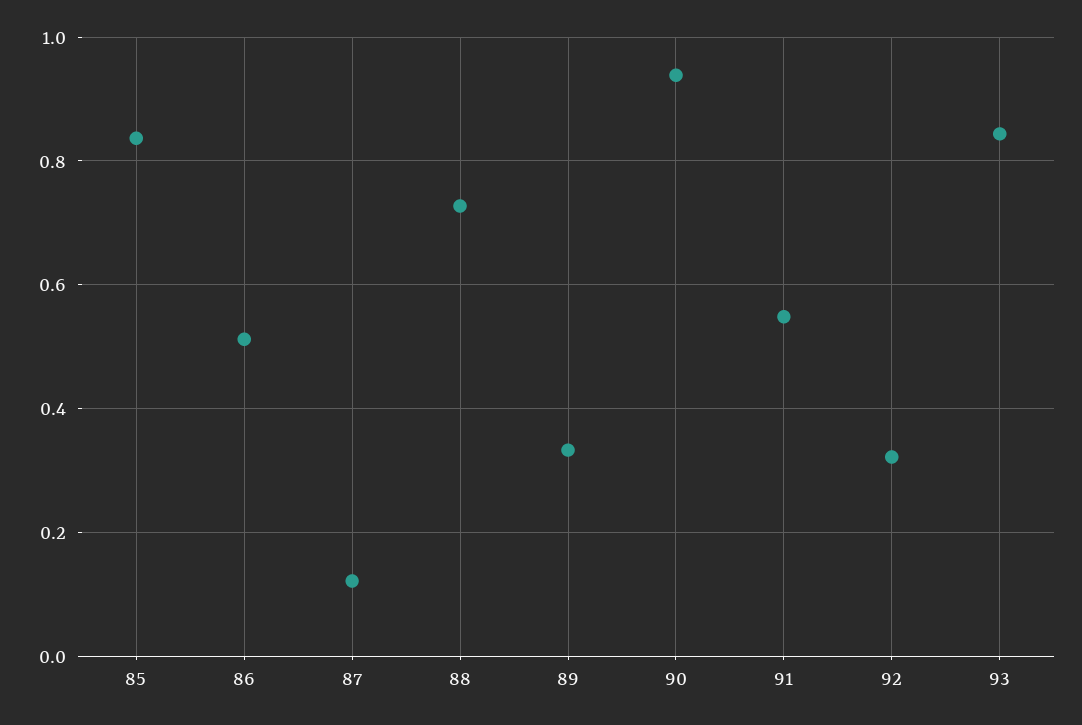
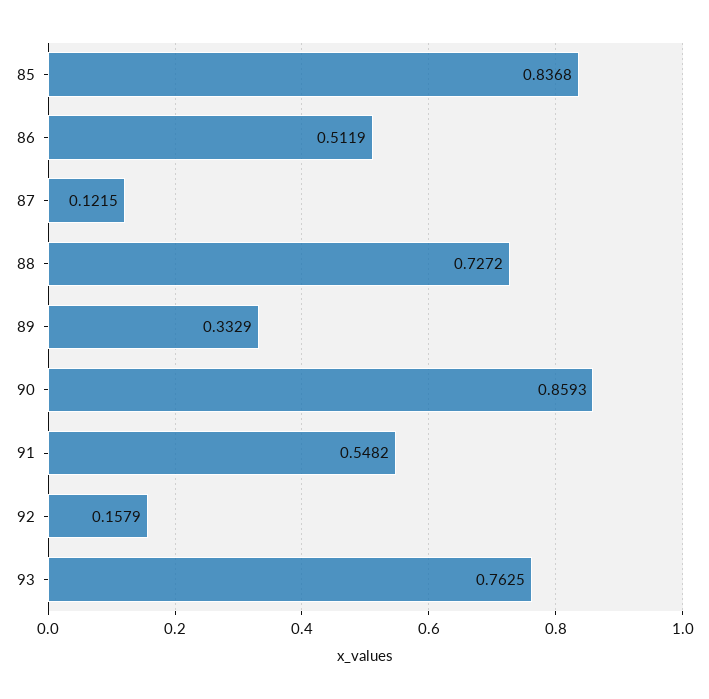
90: 0.94 -> 0.8593
92: 0.32 -> 0.1579
93: 0.84 -> 0.7625

